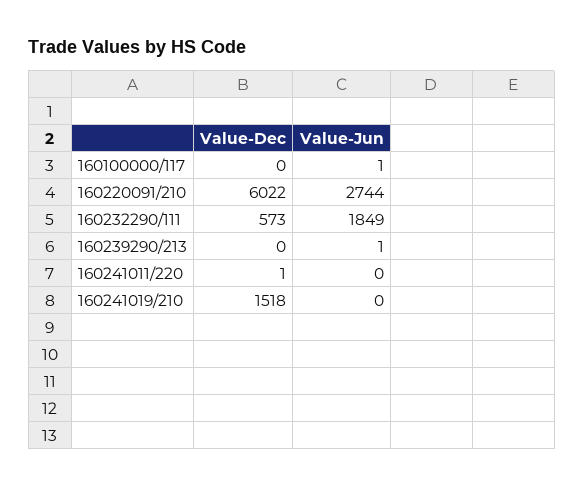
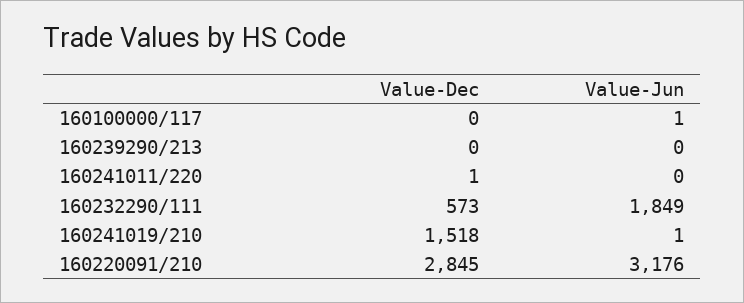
Value-Dec, 160220091/210: 6022 -> 2845
Value-Jun, 160220091/210: 2744 -> 3176
Value-Jun, 160239290/213: 1 -> 0
Value-Jun, 160241019/210: 0 -> 1

